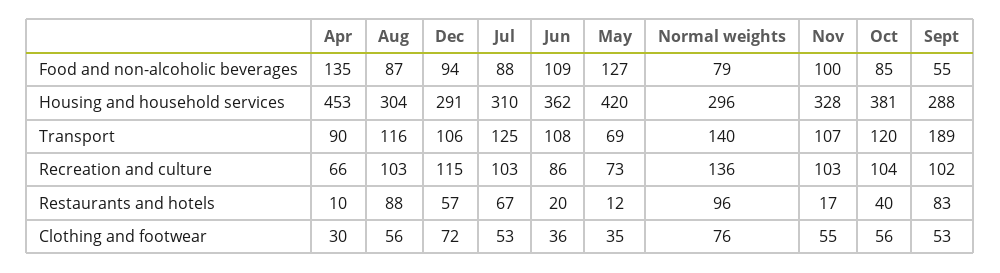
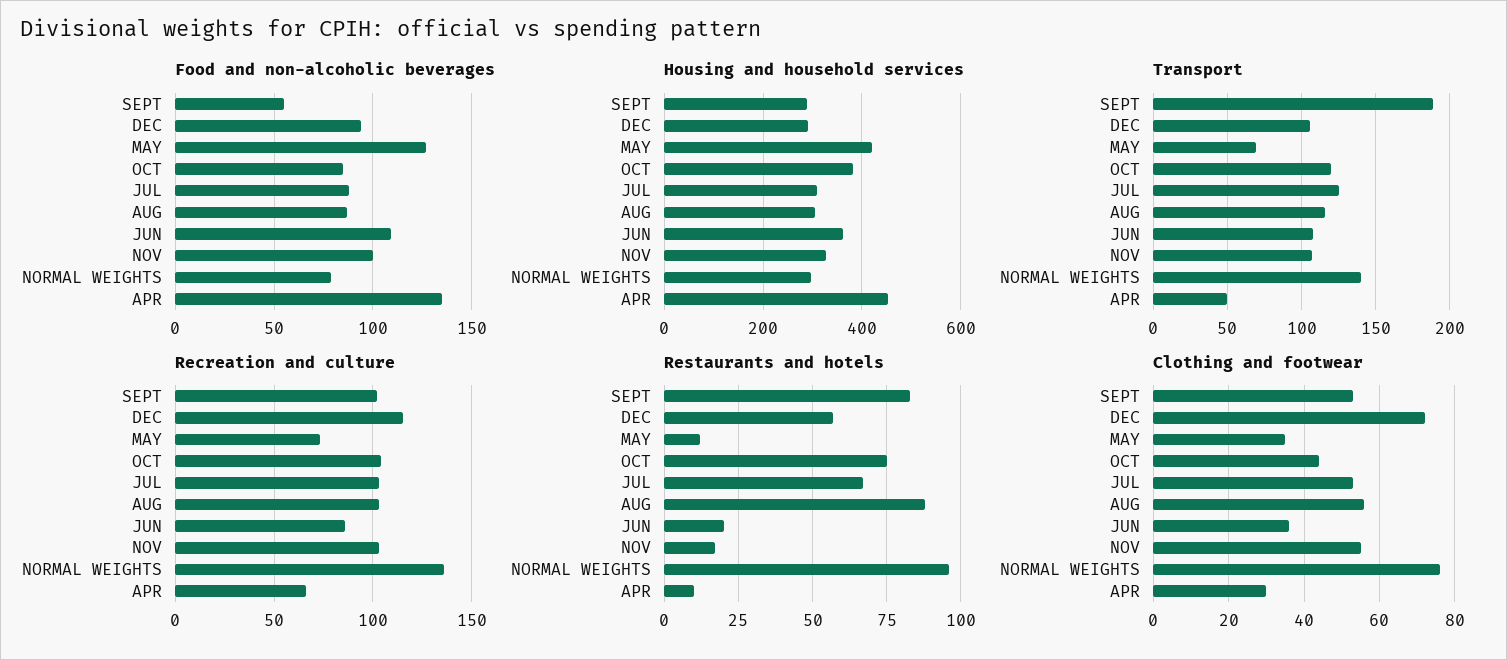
Transport, Apr: 90 -> 50
Restaurants and hotels, Oct: 40 -> 75
Clothing and footwear, Oct: 56 -> 45

